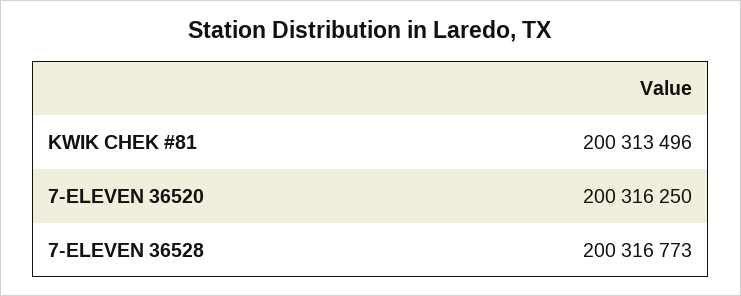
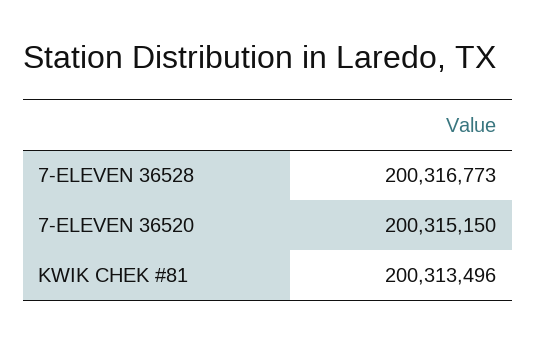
7-ELEVEN 36520: 200316250 -> 200315150

